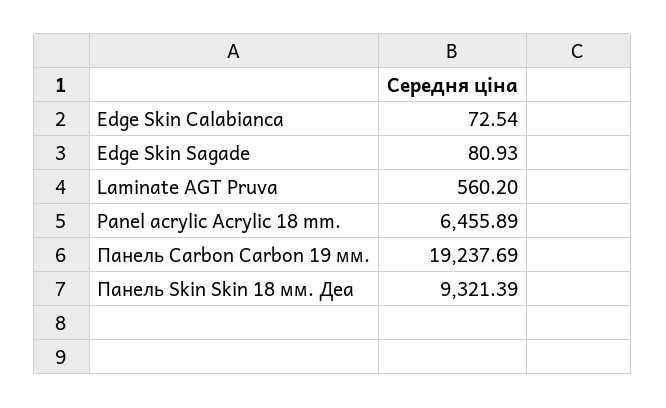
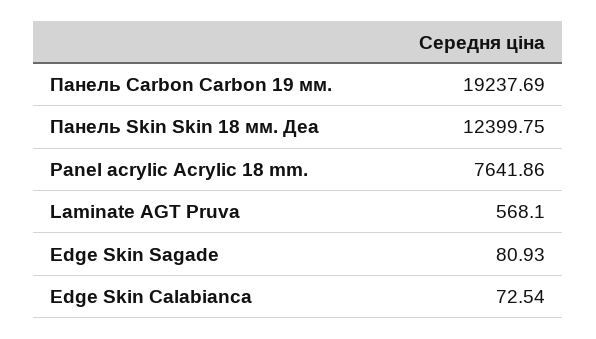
Laminate AGT Pruva: 560.2 -> 568.1
Panel acrylic Acrylic 18 mm.: 6455.89 -> 7641.86
Панель Skin Skin 18 мм. Деа: 9321.39 -> 12399.75

